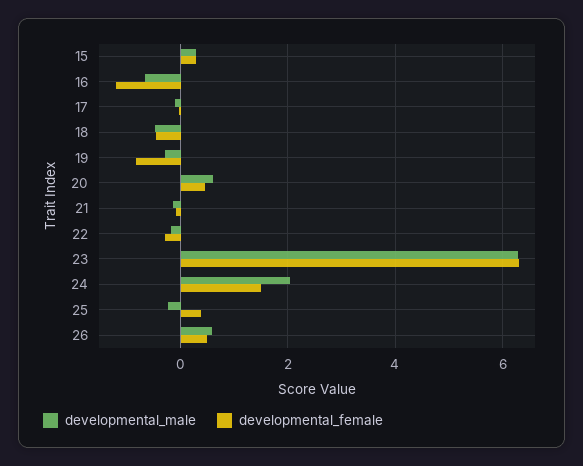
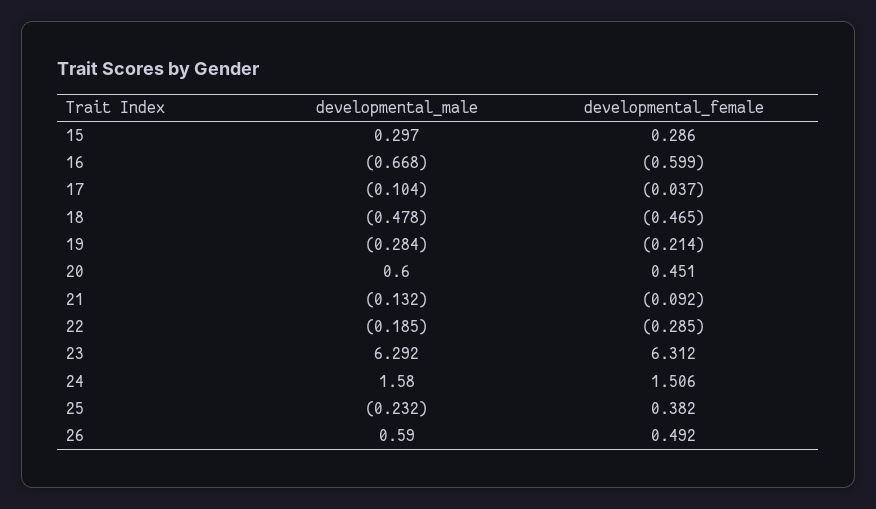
developmental_female, 16: -1.2 -> -0.599
developmental_female, 19: -0.8 -> -0.214
developmental_male, 24: 2 -> 1.58

